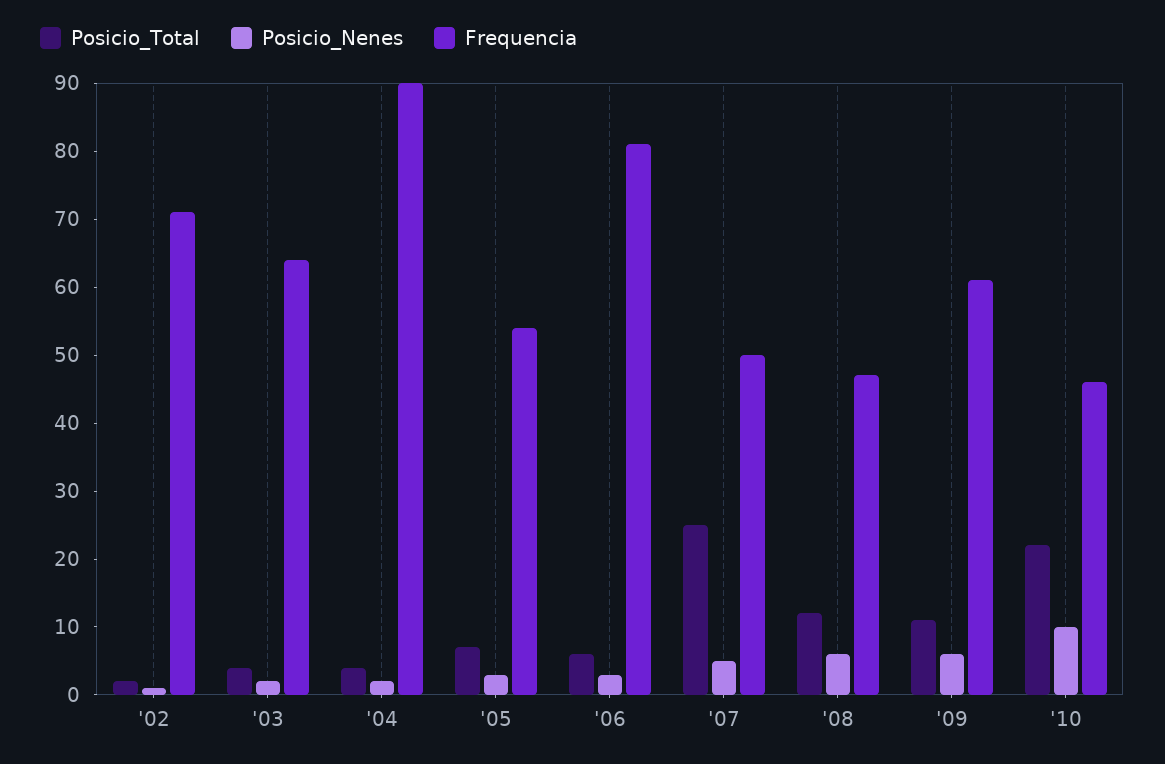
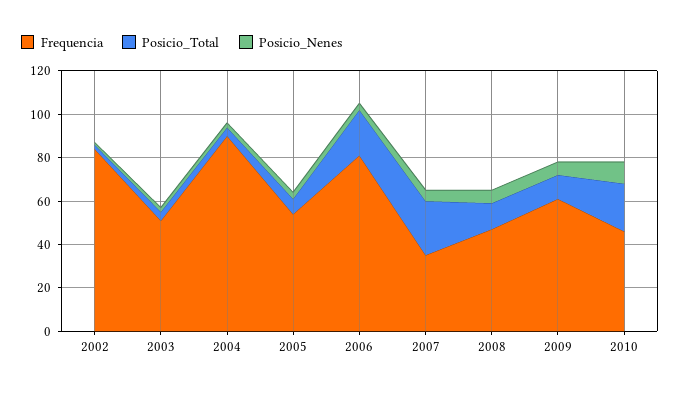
Frequencia, '02: 70 -> 85
Frequencia, '03: 65 -> 50
Posicio_Total, '06: 5 -> 20
Frequencia, '07: 50 -> 35

